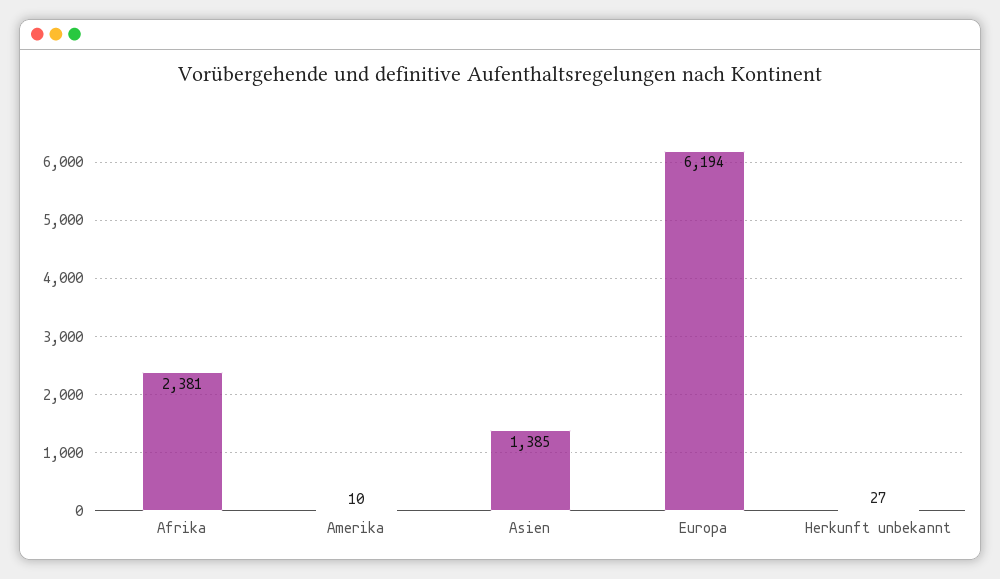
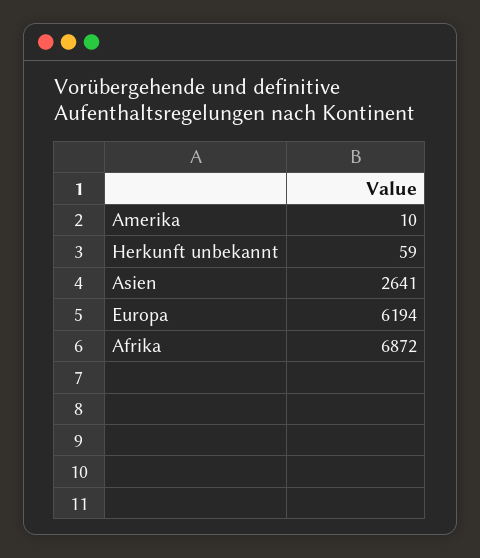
Afrika: 2381 -> 6872
Asien: 1385 -> 2641
Herkunft unbekannt: 27 -> 59

